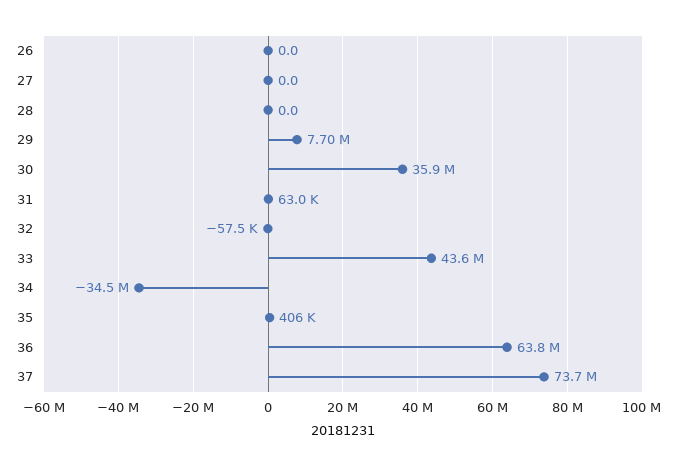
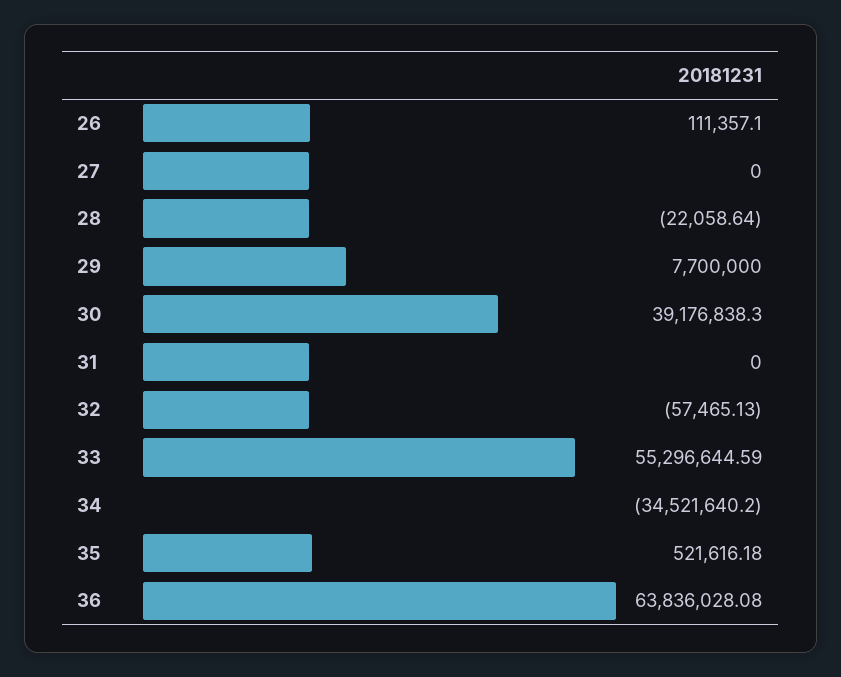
26: 0 -> 111357.1
28: 0 -> -22058.64
30: 35900000 -> 39176838.3
31: 63000 -> 0
33: 43600000 -> 55296644.59
35: 406000 -> 521616.18
37: 73700000 -> none

